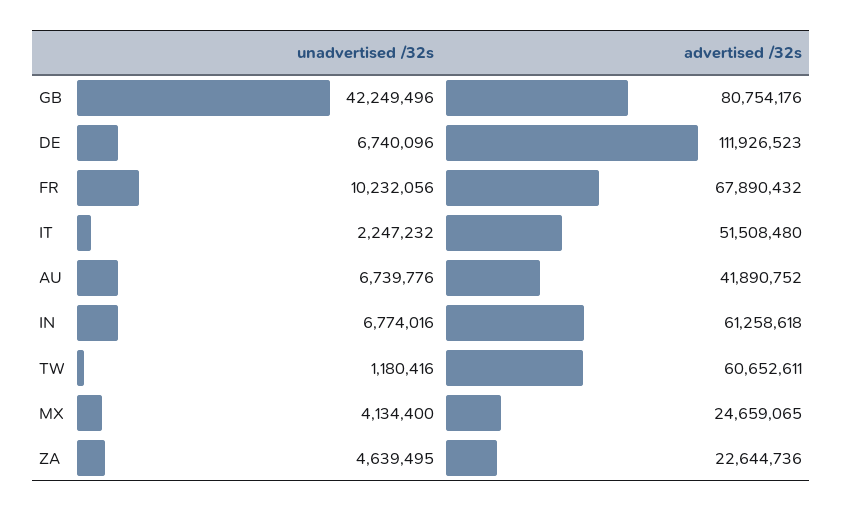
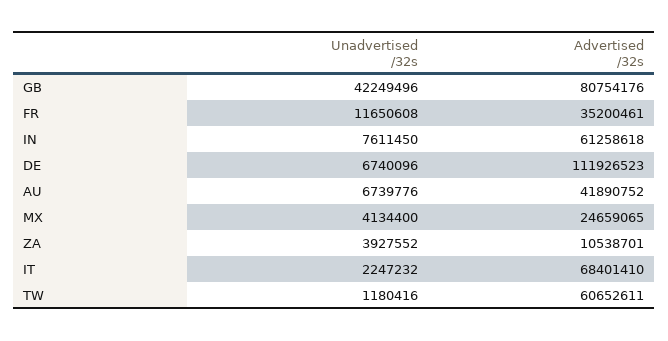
unadvertised /32s, FR: 10232056 -> 11650608
advertised /32s, FR: 67890432 -> 35200461
advertised /32s, IT: 51508480 -> 68401410
unadvertised /32s, IN: 6774016 -> 7611450
unadvertised /32s, ZA: 4639495 -> 3927552
advertised /32s, ZA: 22644736 -> 10538701

